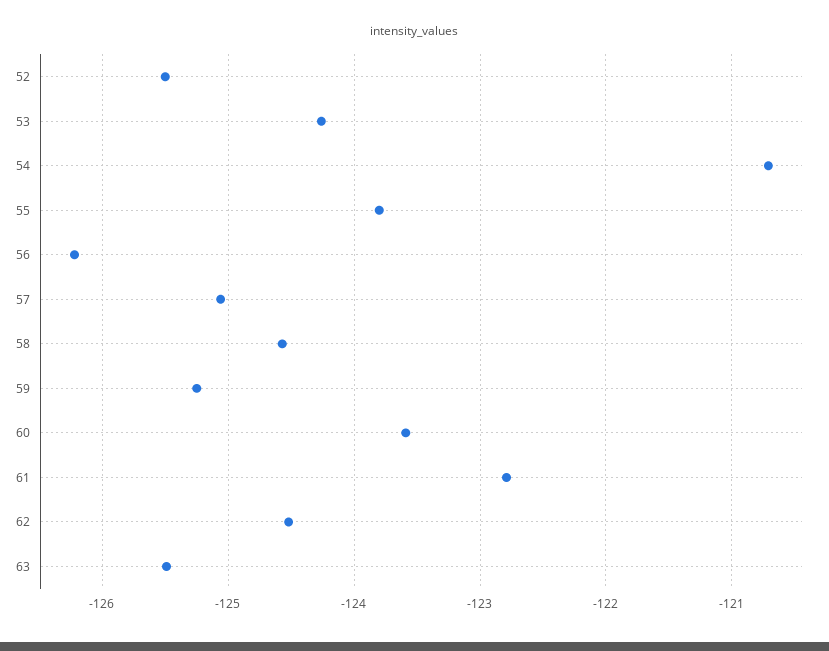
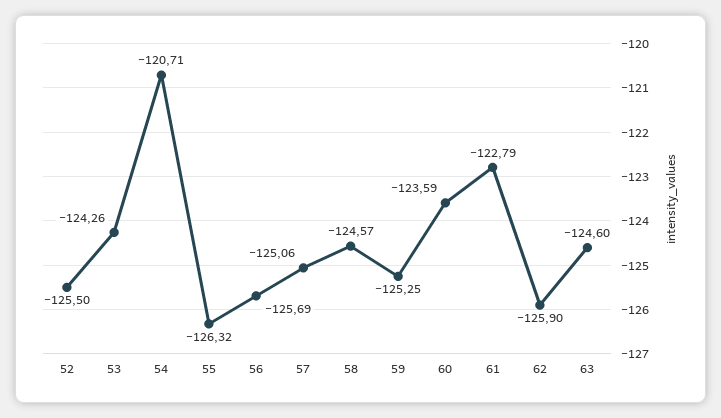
55: -123.8 -> -126.32
56: -126.2 -> -125.69
62: -124.5 -> -125.9
63: -125.5 -> -124.6

